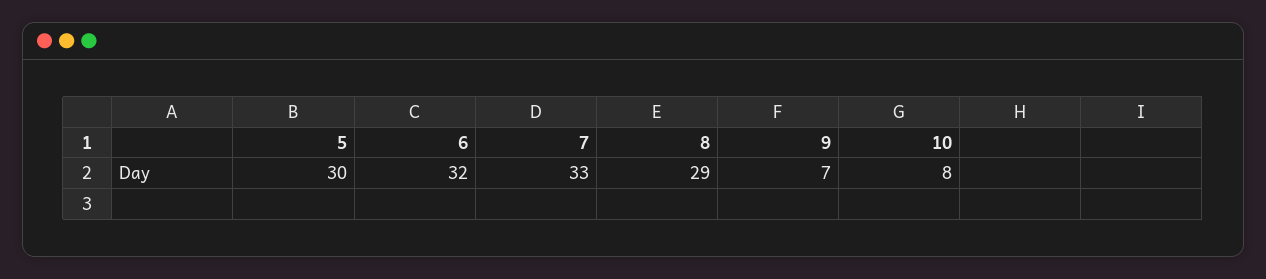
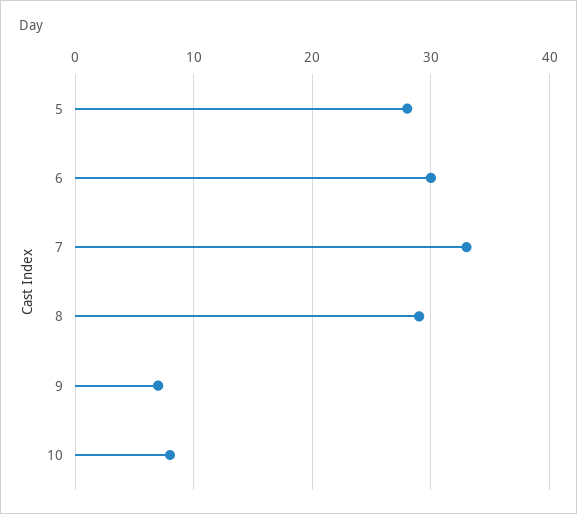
5: 30 -> 28
6: 32 -> 30

